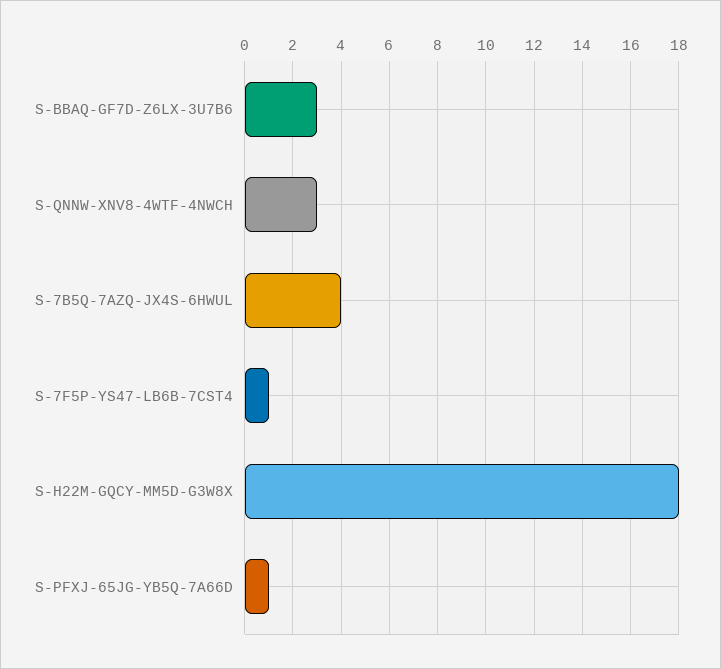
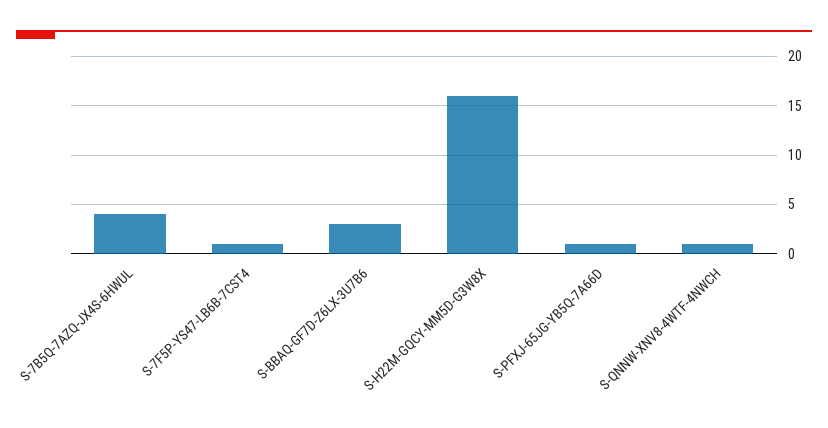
S-QNNW-XNV8-4WTF-4NWCH: 3 -> 1
S-H22M-GQCY-MM5D-G3W8X: 18 -> 16

